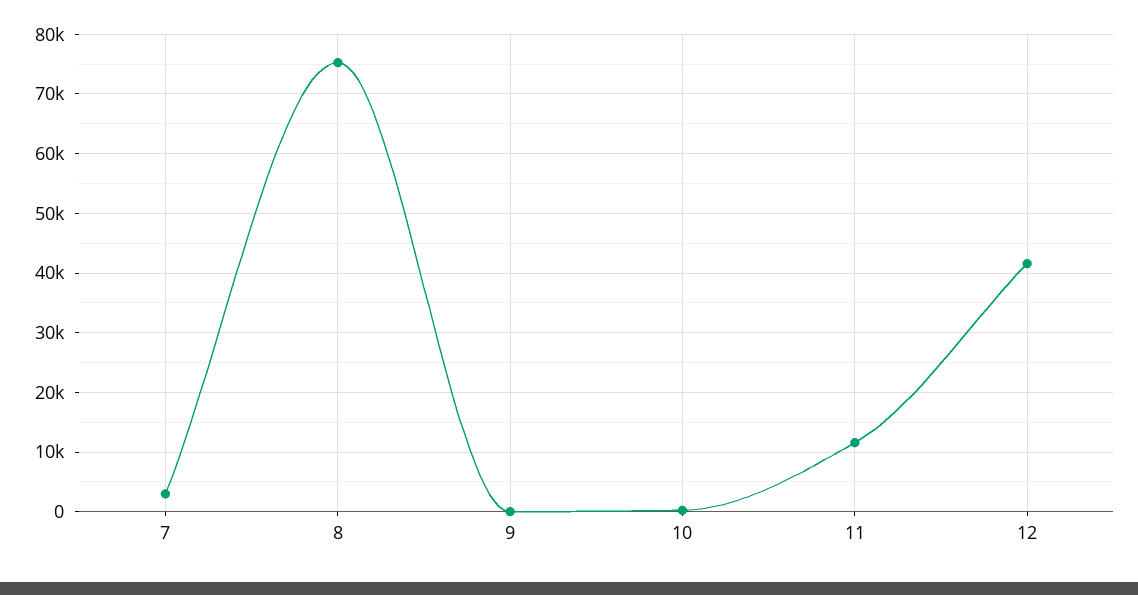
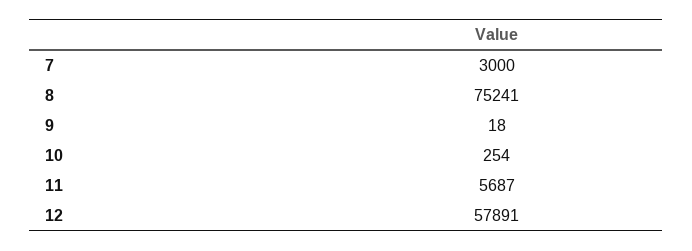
11: 12000 -> 5687
12: 42000 -> 57891

